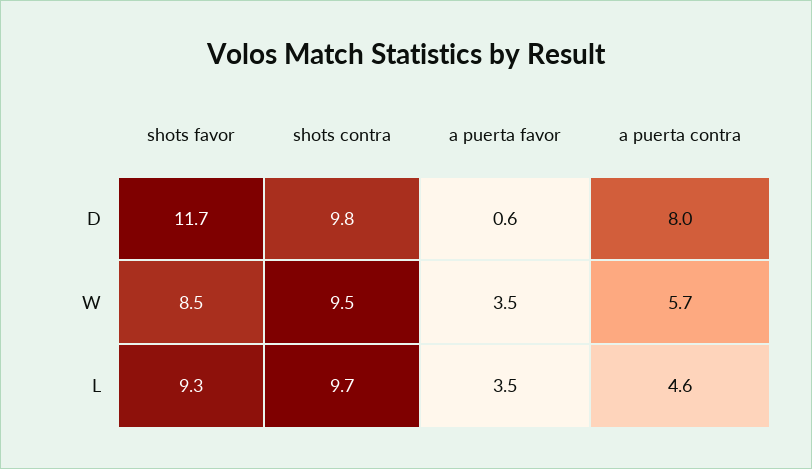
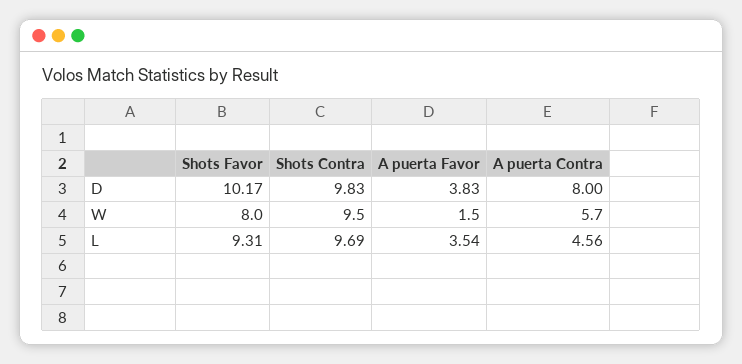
shots favor, D: 11.7 -> 10.17
a puerta favor, D: 0.6 -> 3.83
shots favor, W: 8.5 -> 8
a puerta favor, W: 3.5 -> 1.5

